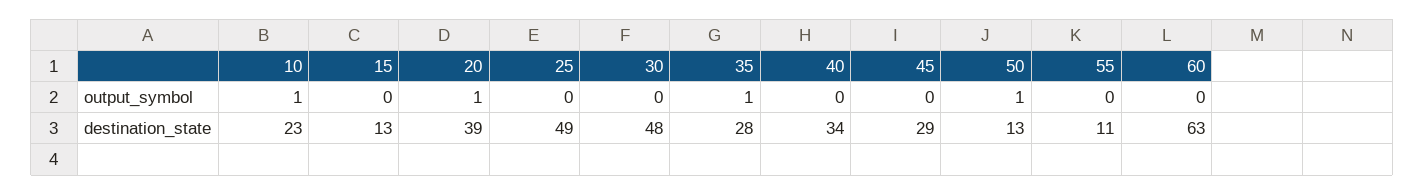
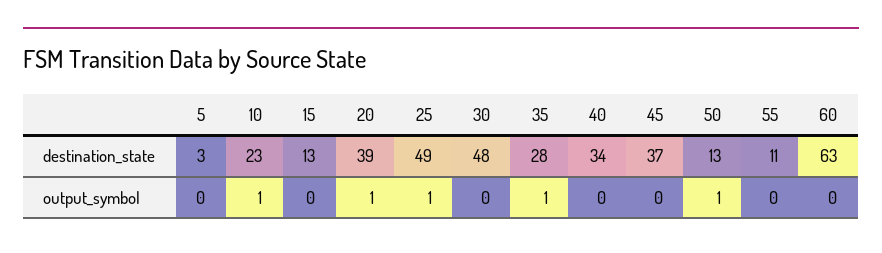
25, output_symbol: 0 -> 1
45, destination_state: 29 -> 37
5, destination_state: none -> 3
5, output_symbol: none -> 0

